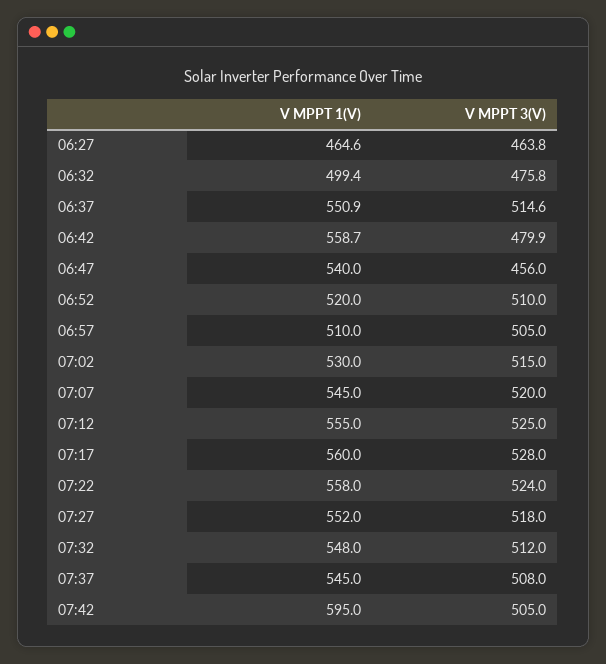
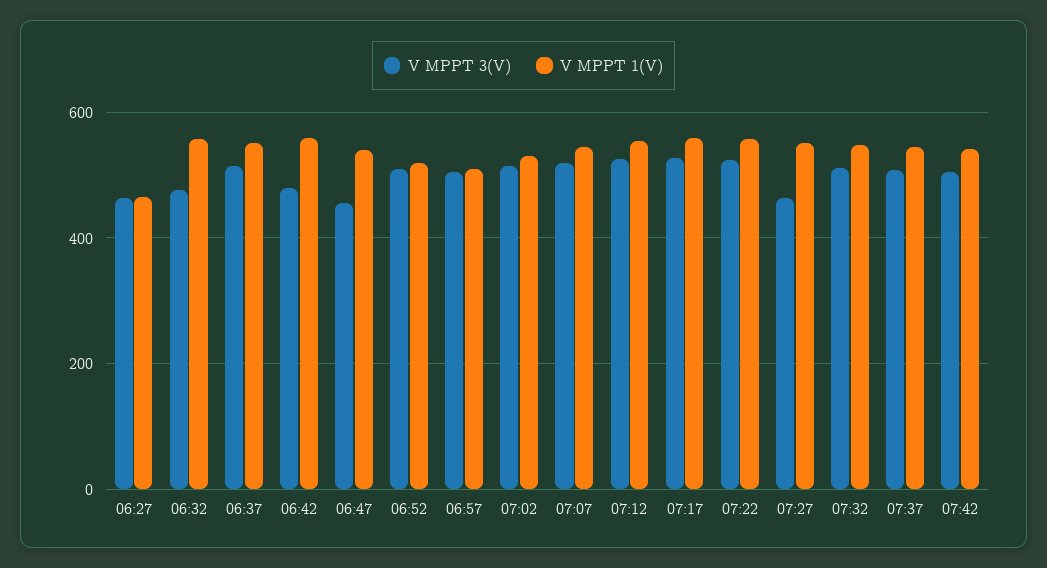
V MPPT 1(V), 06:32: 499.4 -> 560
V MPPT 3(V), 07:27: 518 -> 460
V MPPT 1(V), 07:42: 595 -> 540

